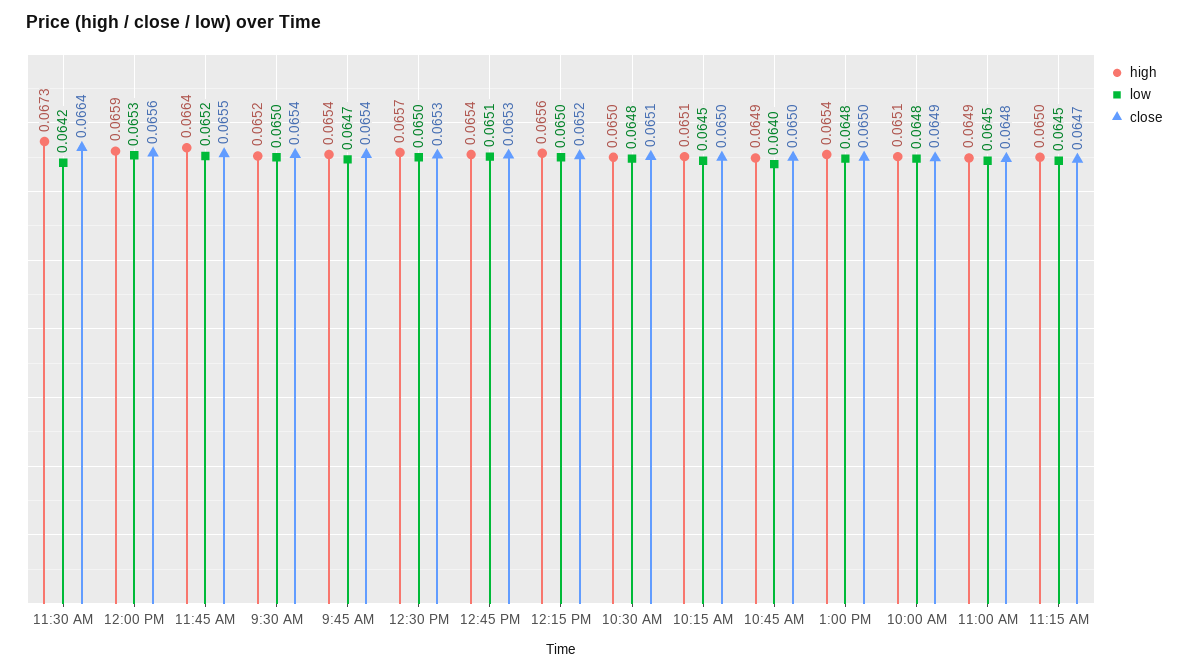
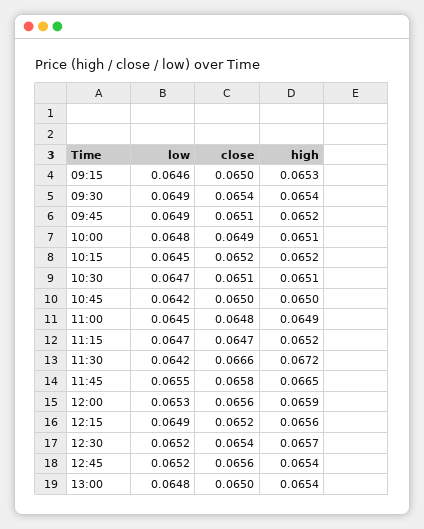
high, 11:30 AM: 0.0673 -> 0.0672
close, 11:30 AM: 0.0664 -> 0.0666
high, 11:45 AM: 0.0664 -> 0.0665
low, 11:45 AM: 0.0652 -> 0.0655
close, 11:45 AM: 0.0655 -> 0.0658
high, 9:30 AM: 0.0652 -> 0.0654
low, 9:30 AM: 0.065 -> 0.0649
high, 9:45 AM: 0.0654 -> 0.0652
low, 9:45 AM: 0.0647 -> 0.0649
close, 9:45 AM: 0.0654 -> 0.0651
low, 12:30 PM: 0.065 -> 0.0652
close, 12:30 PM: 0.0653 -> 0.0654
low, 12:45 PM: 0.0651 -> 0.0652
close, 12:45 PM: 0.0653 -> 0.0656
low, 12:15 PM: 0.065 -> 0.0649
high, 10:30 AM: 0.065 -> 0.0651
low, 10:30 AM: 0.0648 -> 0.0647
high, 10:15 AM: 0.0651 -> 0.0652
close, 10:15 AM: 0.065 -> 0.0652
high, 10:45 AM: 0.0649 -> 0.065
low, 10:45 AM: 0.064 -> 0.0642
high, 11:15 AM: 0.065 -> 0.0652
low, 11:15 AM: 0.0645 -> 0.0647
low, 09:15: none -> 0.0646
close, 09:15: none -> 0.065
high, 09:15: none -> 0.0653

